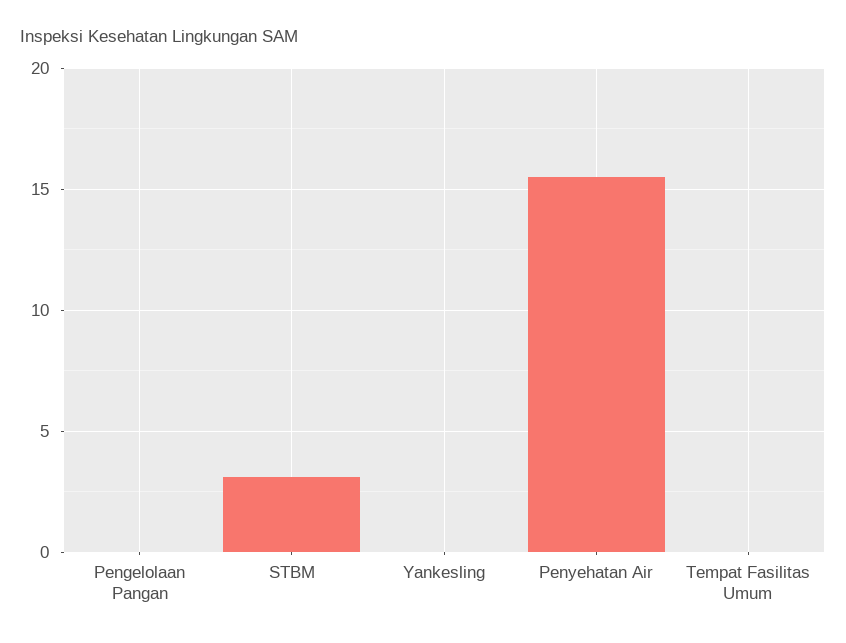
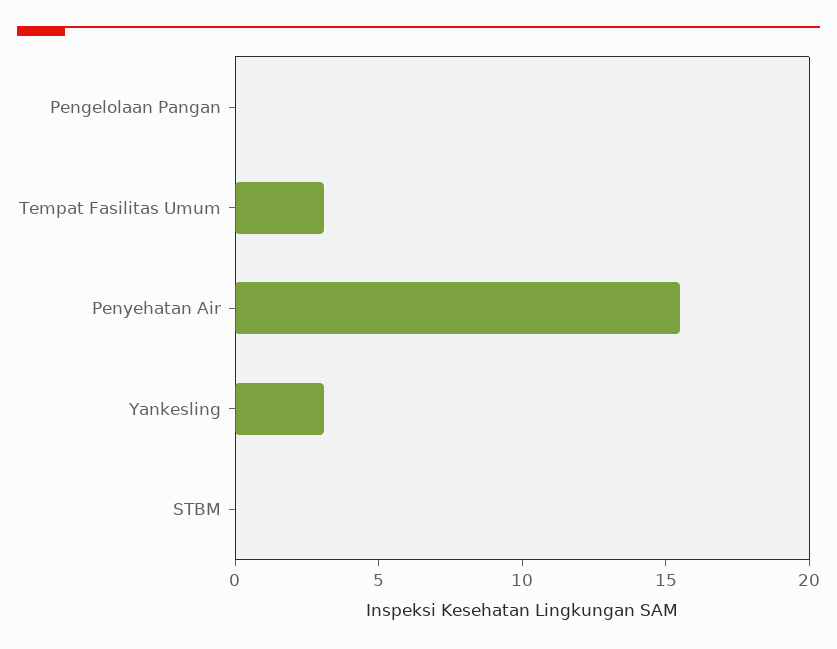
STBM: 3 -> 0
Yankesling: 0 -> 3
Tempat Fasilitas Umum: 0 -> 3

